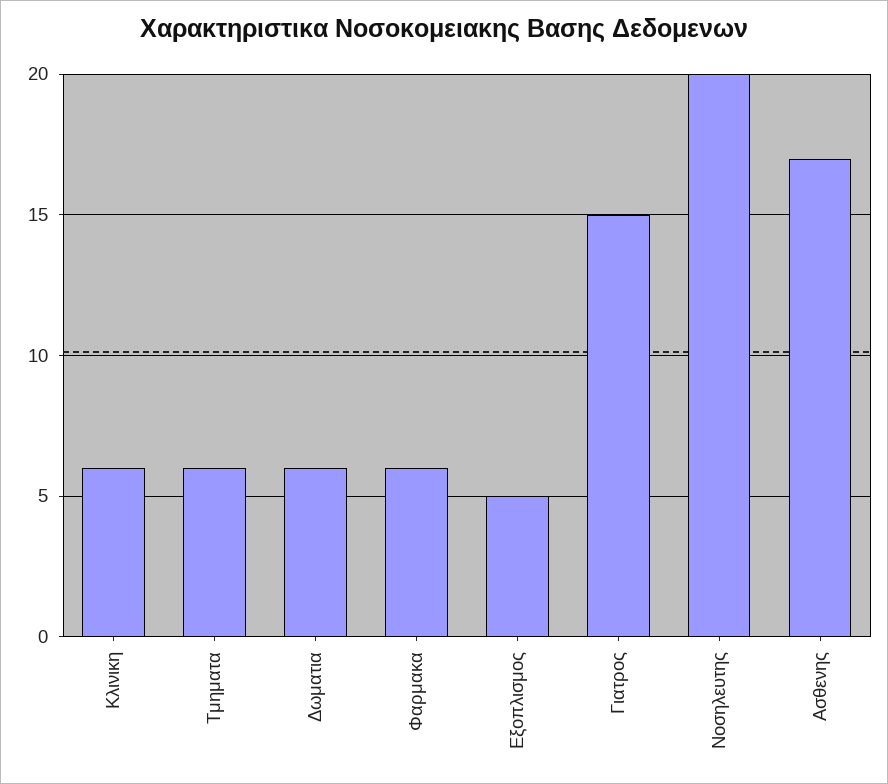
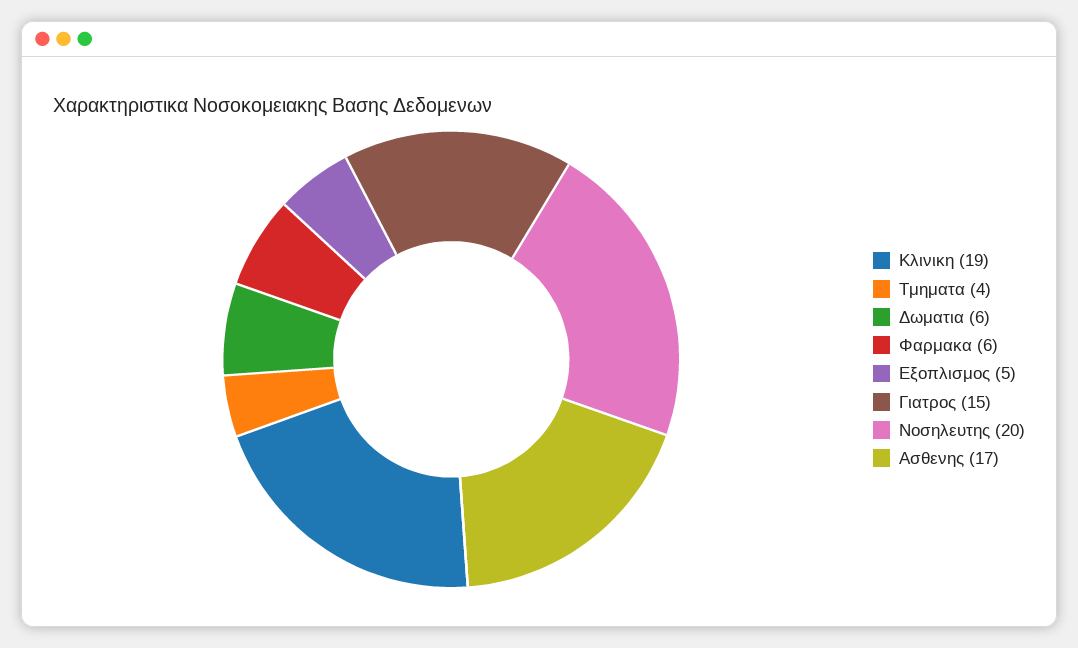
Κλινικη: 6 -> 19
Τμηματα: 6 -> 4

